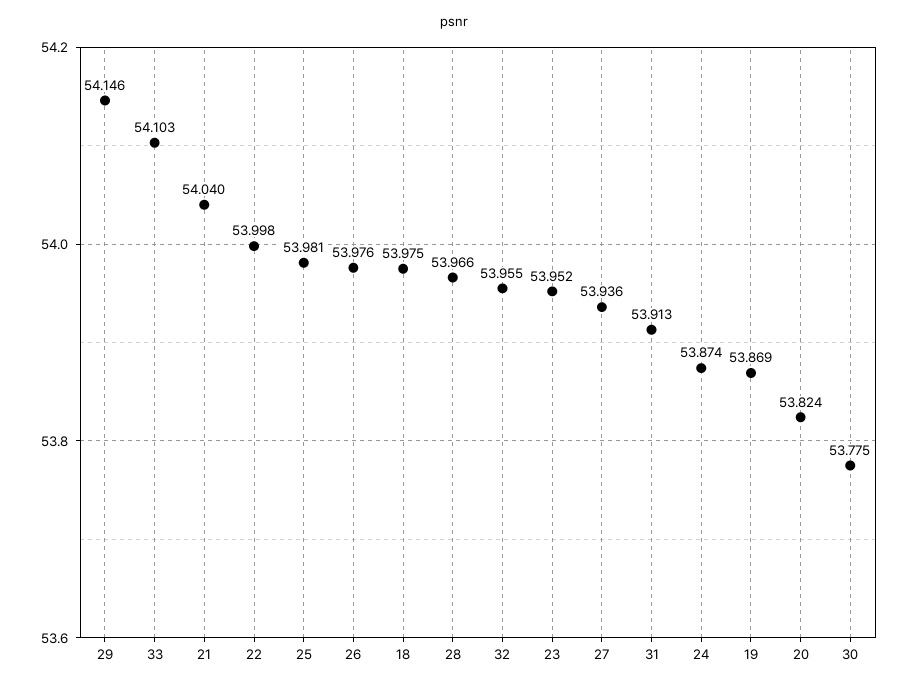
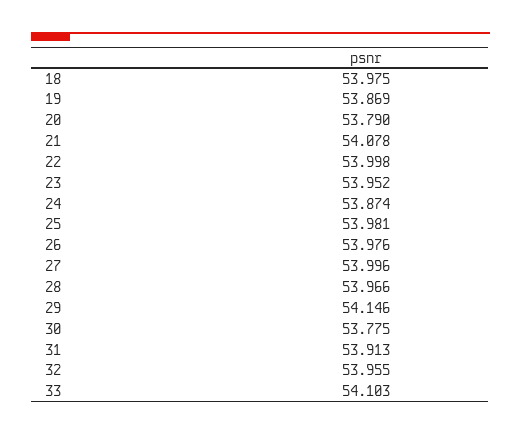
21: 54.04 -> 54.078
27: 53.936 -> 53.996
20: 53.824 -> 53.79

